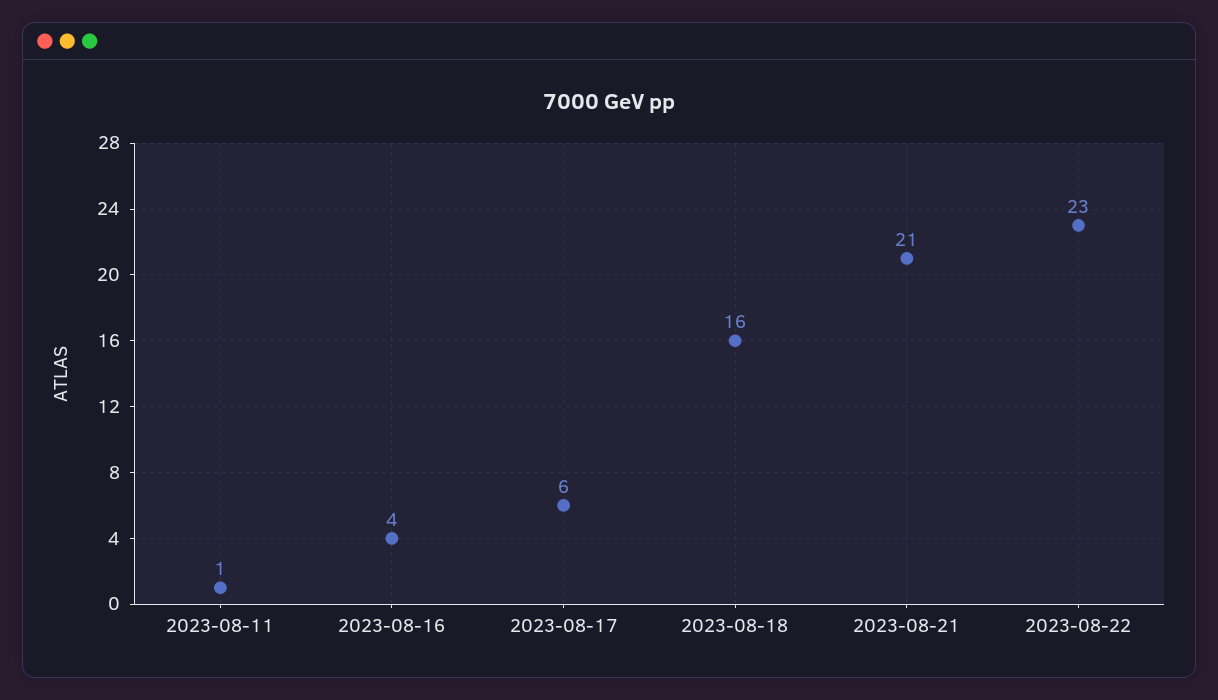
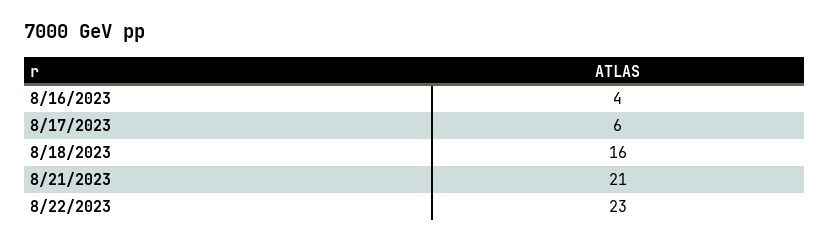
2023-08-11: 1 -> none

